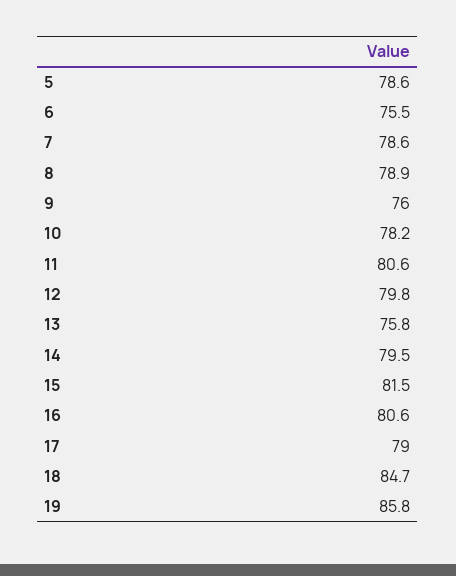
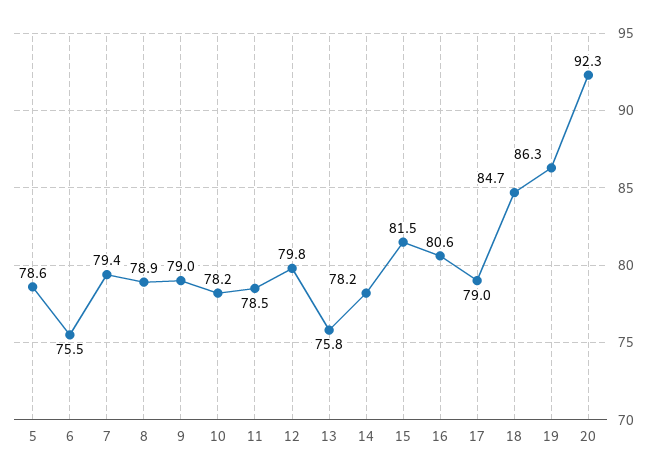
7: 78.6 -> 79.4
9: 76 -> 79
11: 80.6 -> 78.5
14: 79.5 -> 78.2
19: 85.8 -> 86.3
20: none -> 92.3

